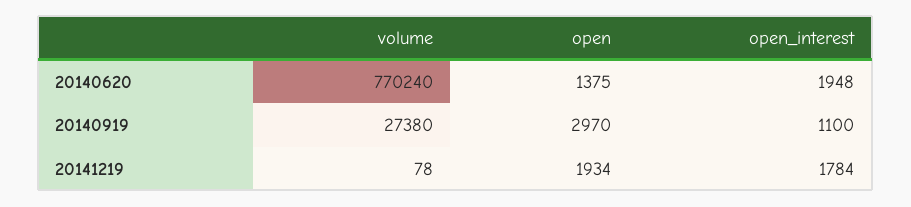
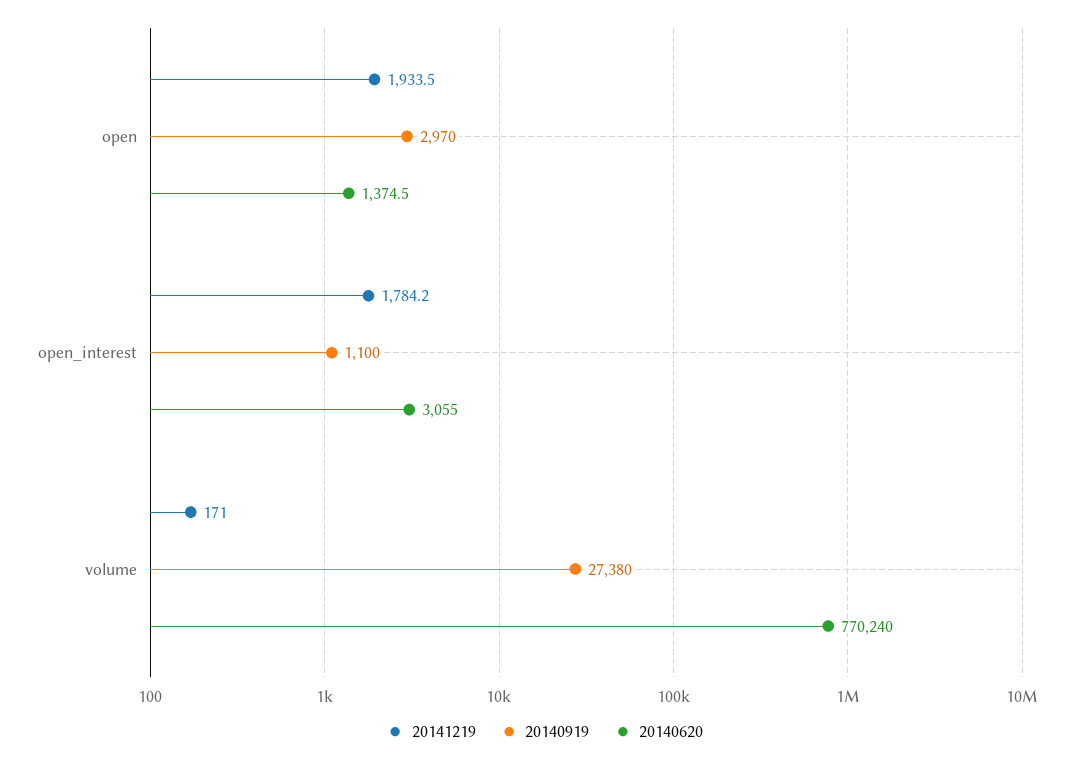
20140620, open_interest: 1948 -> 3055
20141219, volume: 78 -> 171

